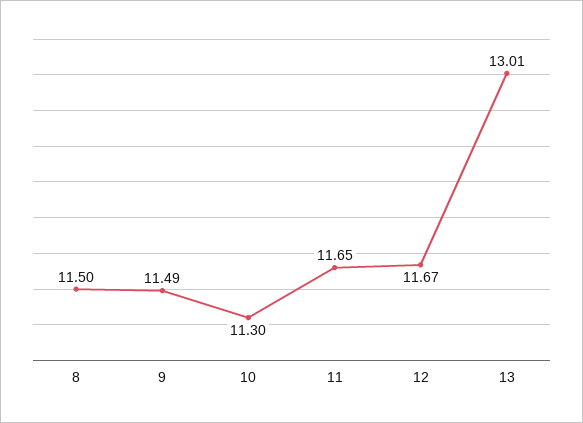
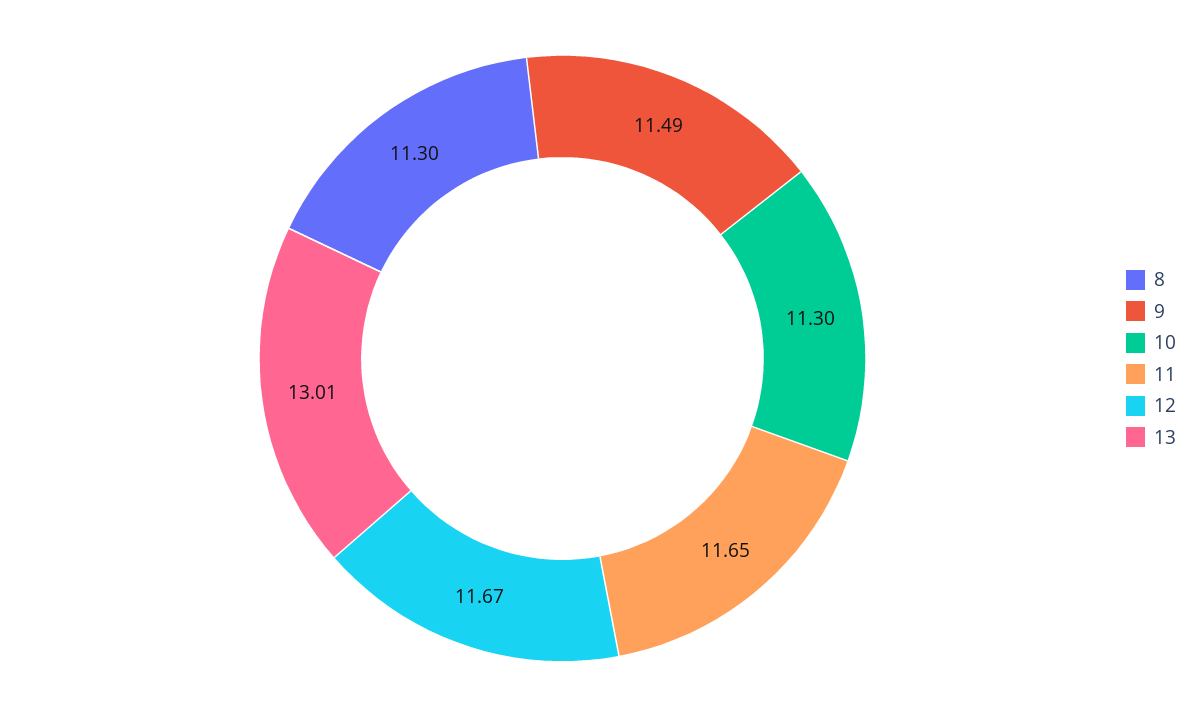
8: 11.5 -> 11.3

